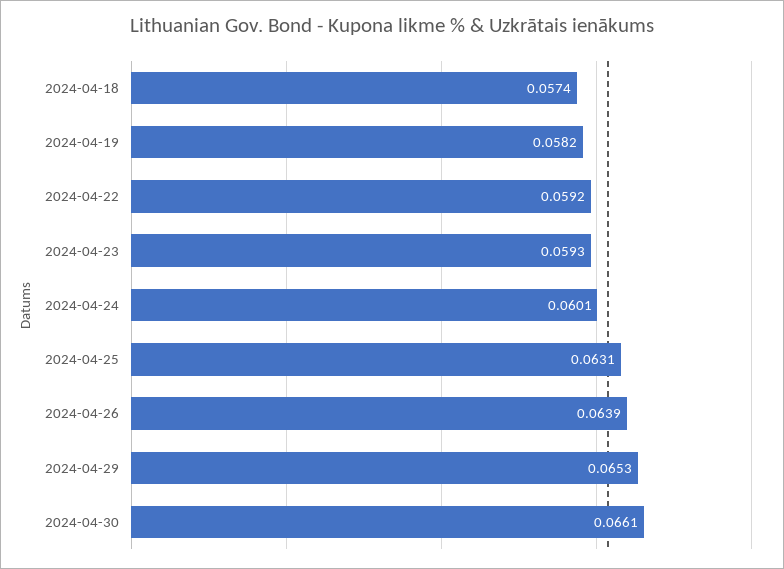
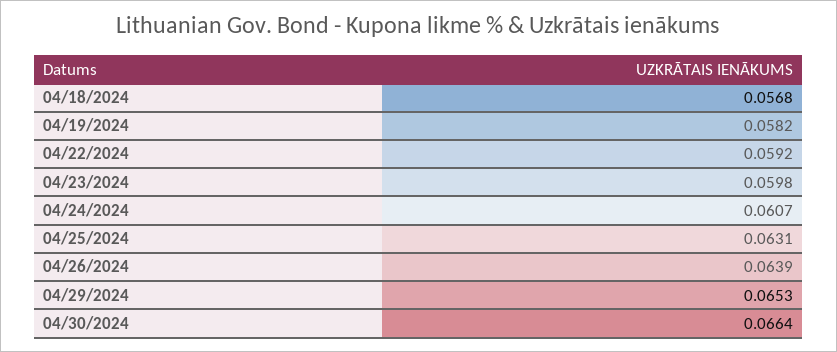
2024-04-18: 0.0574 -> 0.0568
2024-04-23: 0.0593 -> 0.0598
2024-04-24: 0.0601 -> 0.0607
2024-04-30: 0.0661 -> 0.0664

